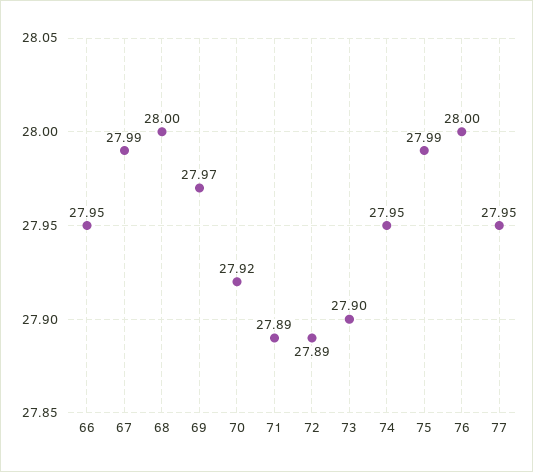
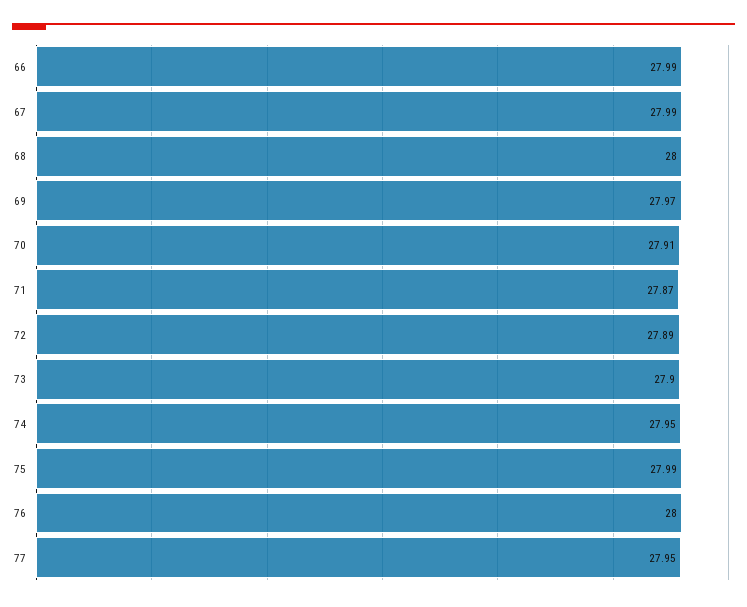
66: 27.95 -> 27.99
70: 27.92 -> 27.91
71: 27.89 -> 27.87

